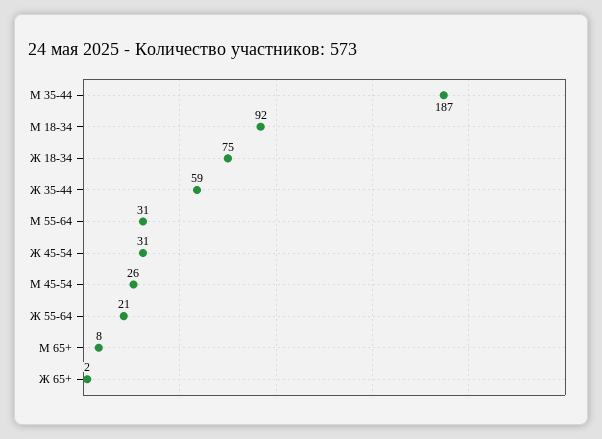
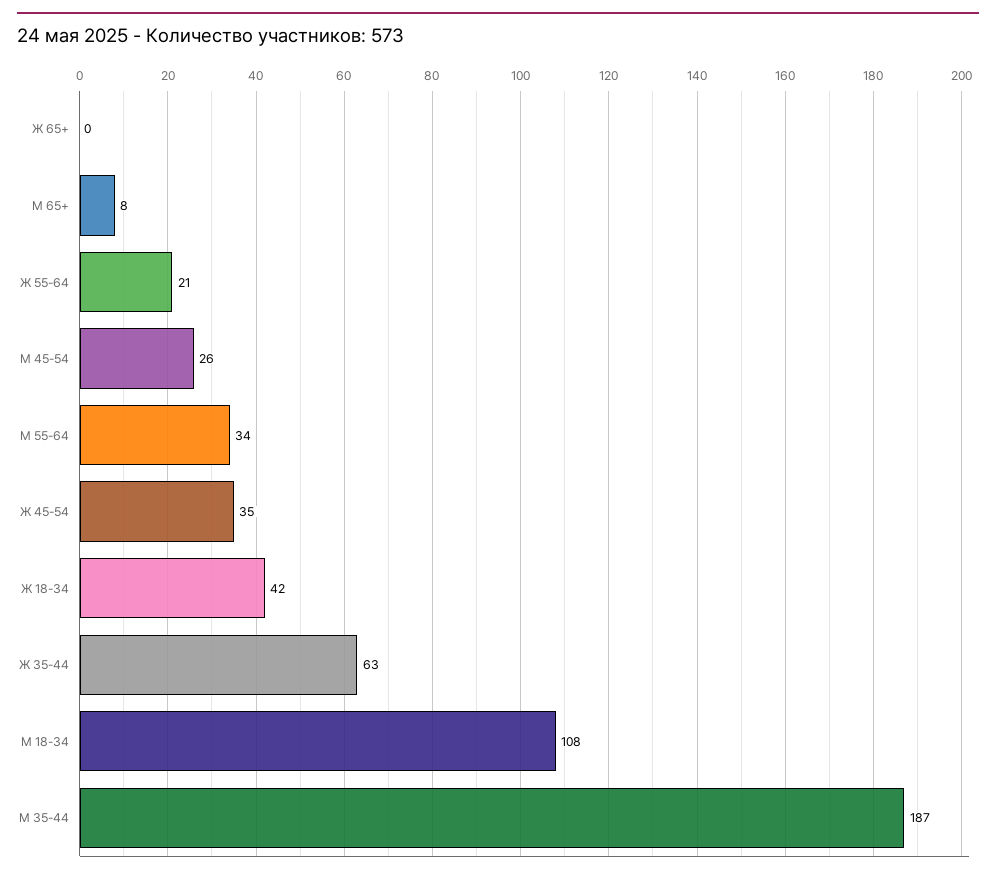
М 18-34: 92 -> 108
Ж 18-34: 75 -> 42
Ж 35-44: 59 -> 63
М 55-64: 31 -> 34
Ж 45-54: 31 -> 35
Ж 65+: 2 -> 0

